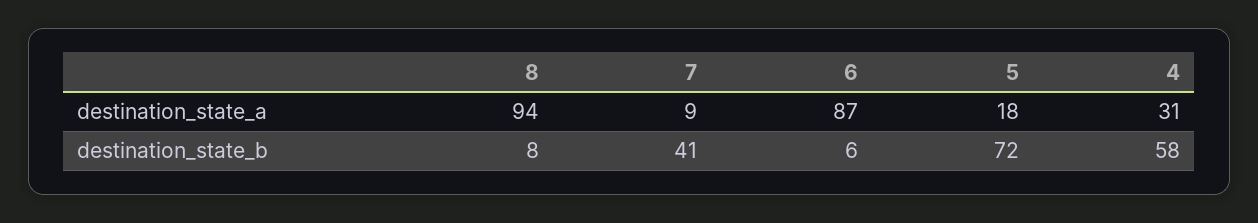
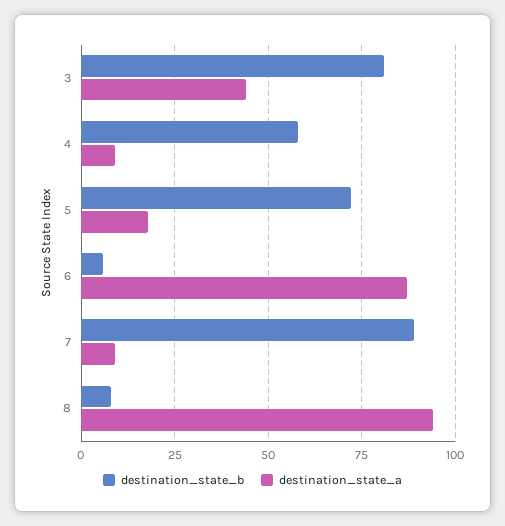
destination_state_a, 4: 31 -> 10
destination_state_b, 7: 41 -> 90
destination_state_b, 3: none -> 80
destination_state_a, 3: none -> 45

